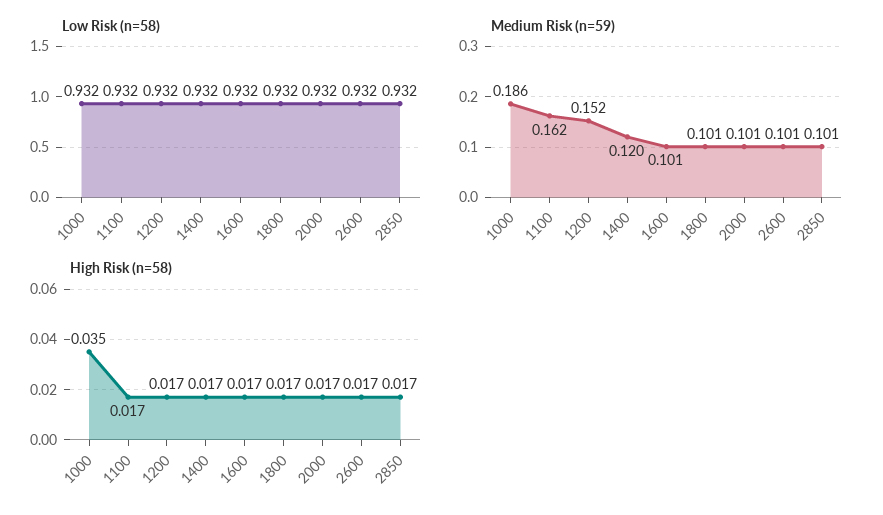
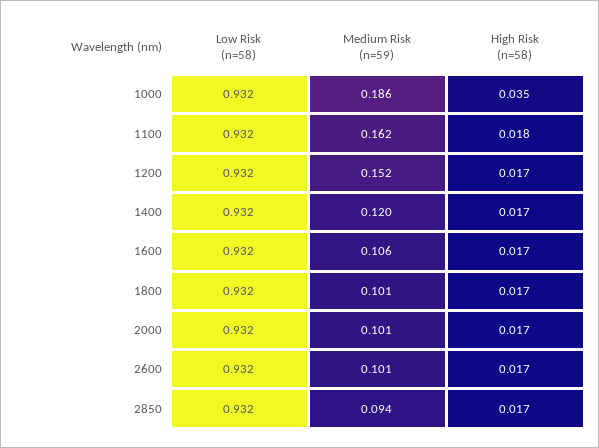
Medium Risk (n=59), 1600: 0.101 -> 0.106
Medium Risk (n=59), 2850: 0.101 -> 0.094
High Risk (n=58), 1100: 0.017 -> 0.018

